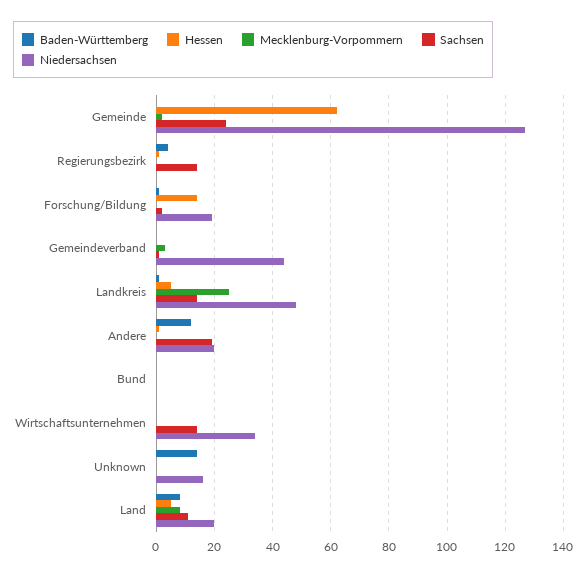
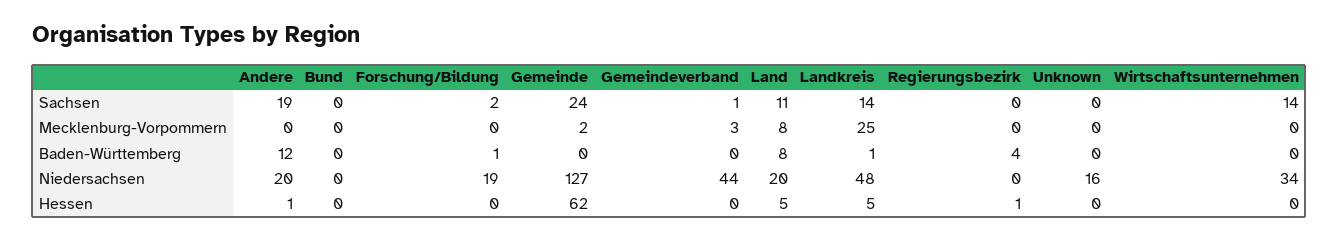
Sachsen, Regierungsbezirk: 15 -> 0
Hessen, Forschung/Bildung: 15 -> 0
Baden-Württemberg, Unknown: 15 -> 0

